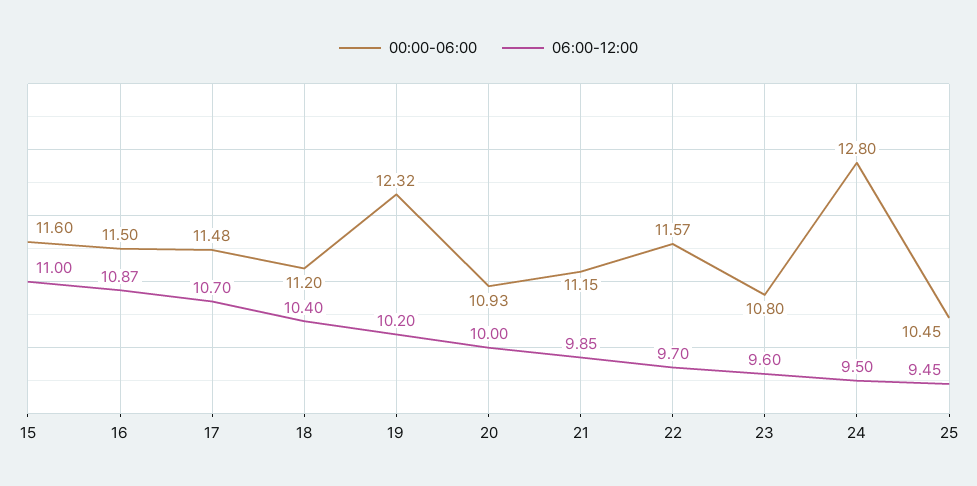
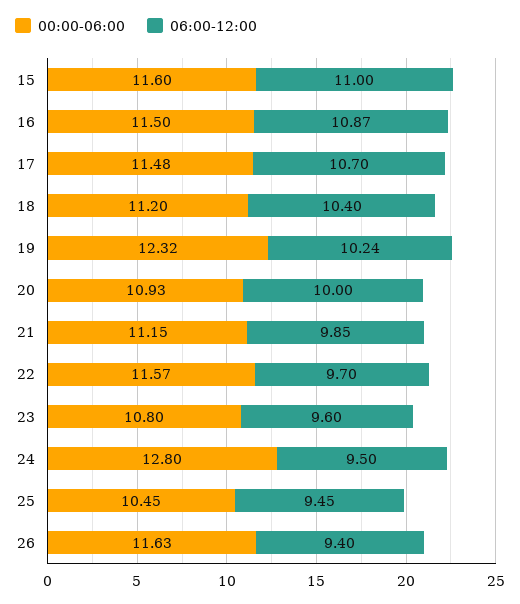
06:00-12:00, 19: 10.2 -> 10.24
00:00-06:00, 26: none -> 11.63
06:00-12:00, 26: none -> 9.4

